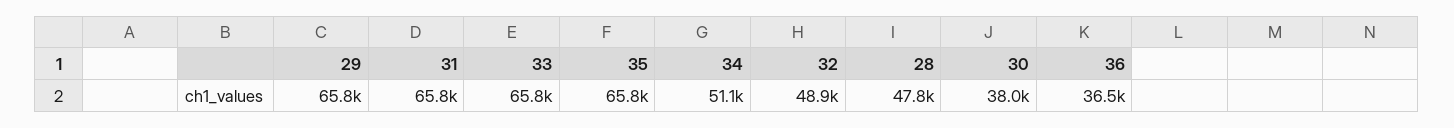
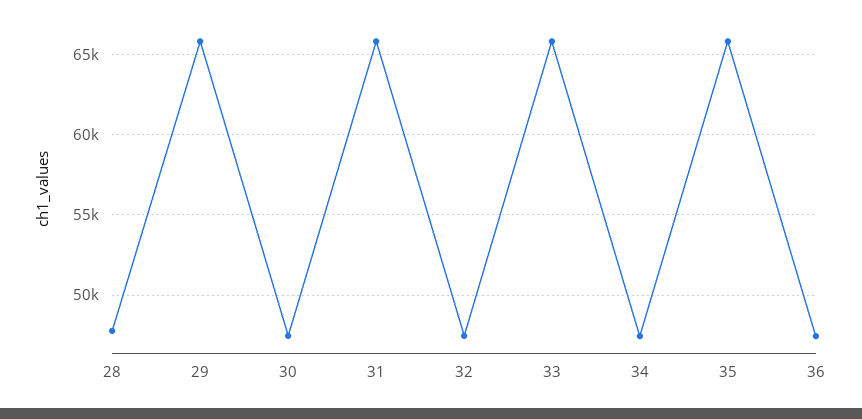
34: 51100 -> 47500
32: 48900 -> 47500
30: 38000 -> 47500
36: 36500 -> 47500

